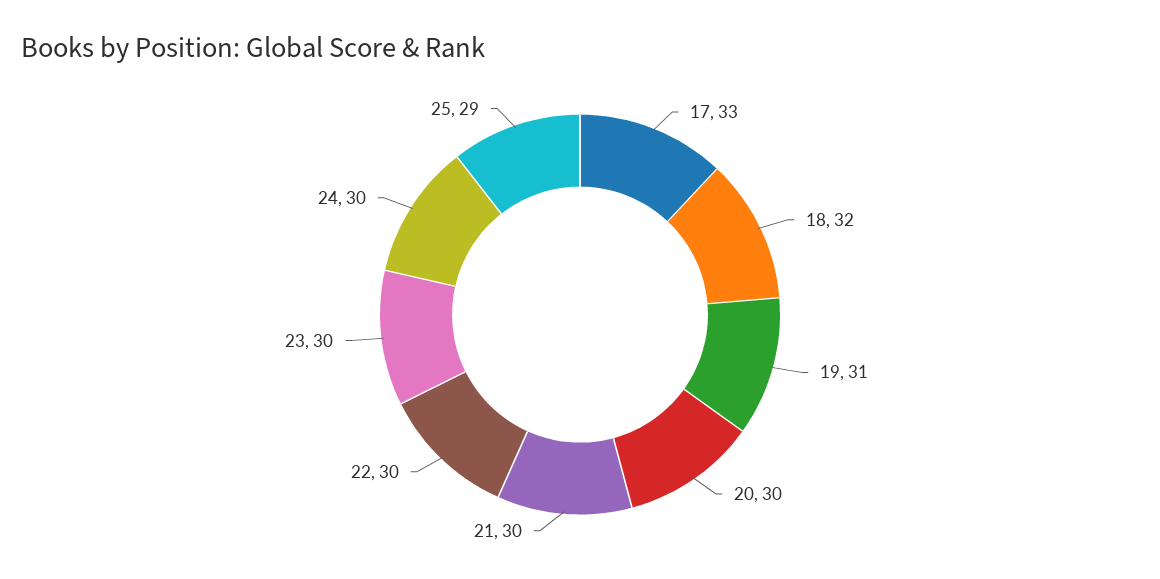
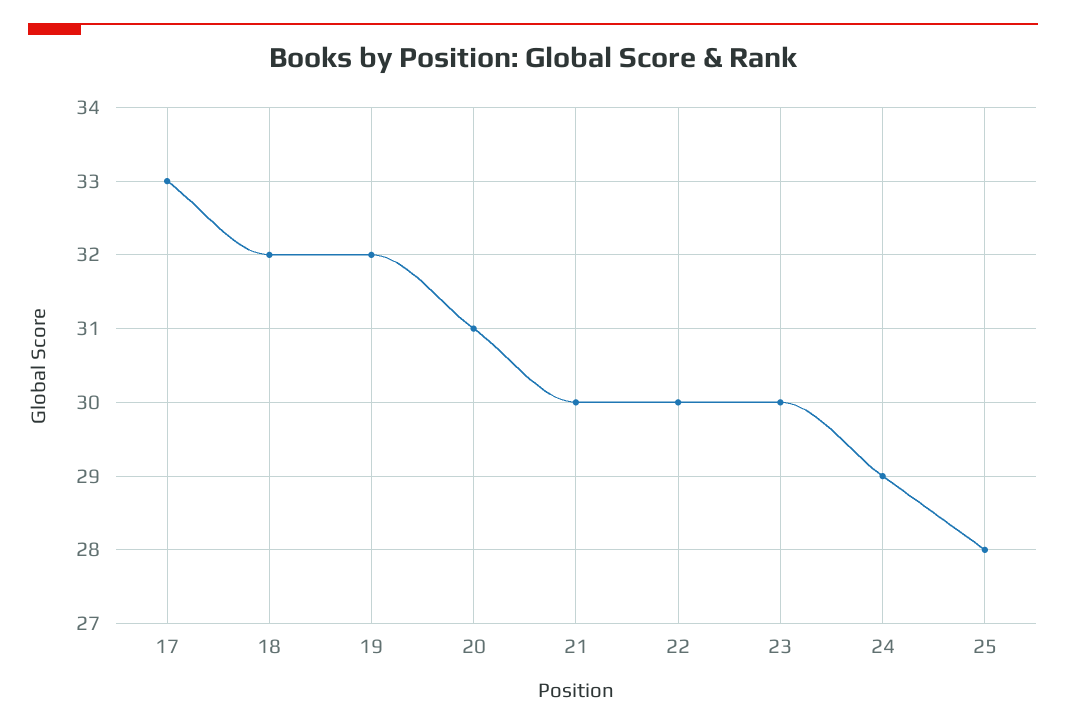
19: 31 -> 32
20: 30 -> 31
24: 30 -> 29
25: 29 -> 28

